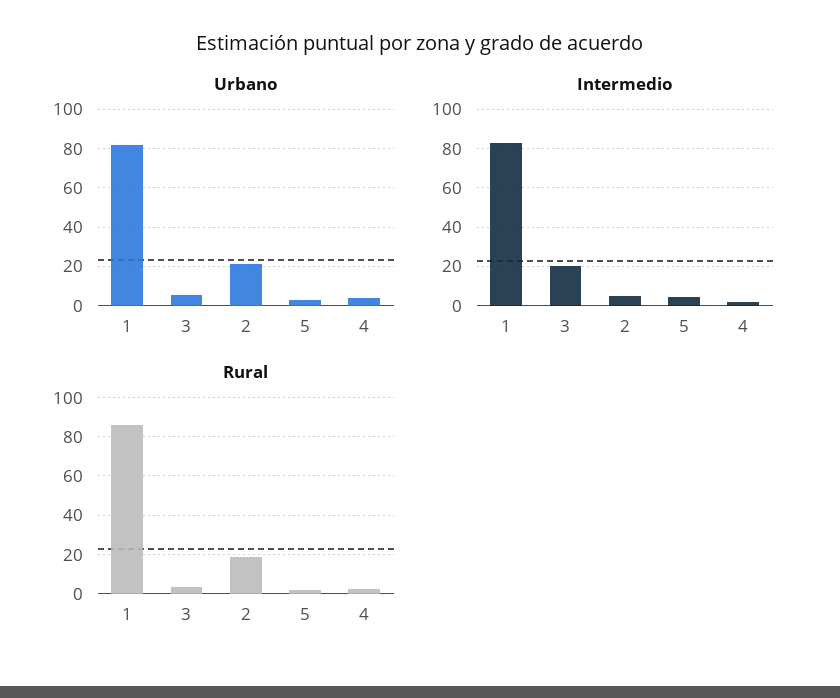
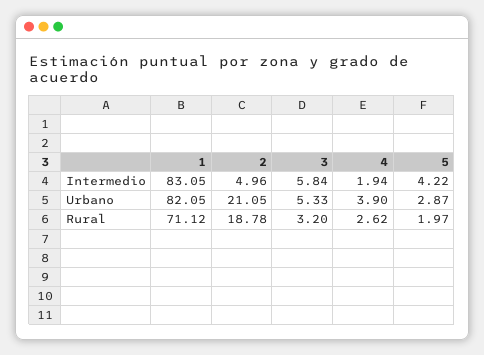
Intermedio, 3: 20 -> 5.84
Rural, 1: 85 -> 71.12

